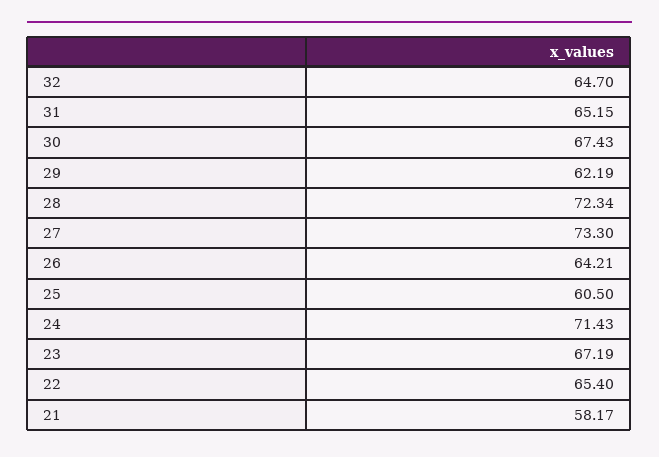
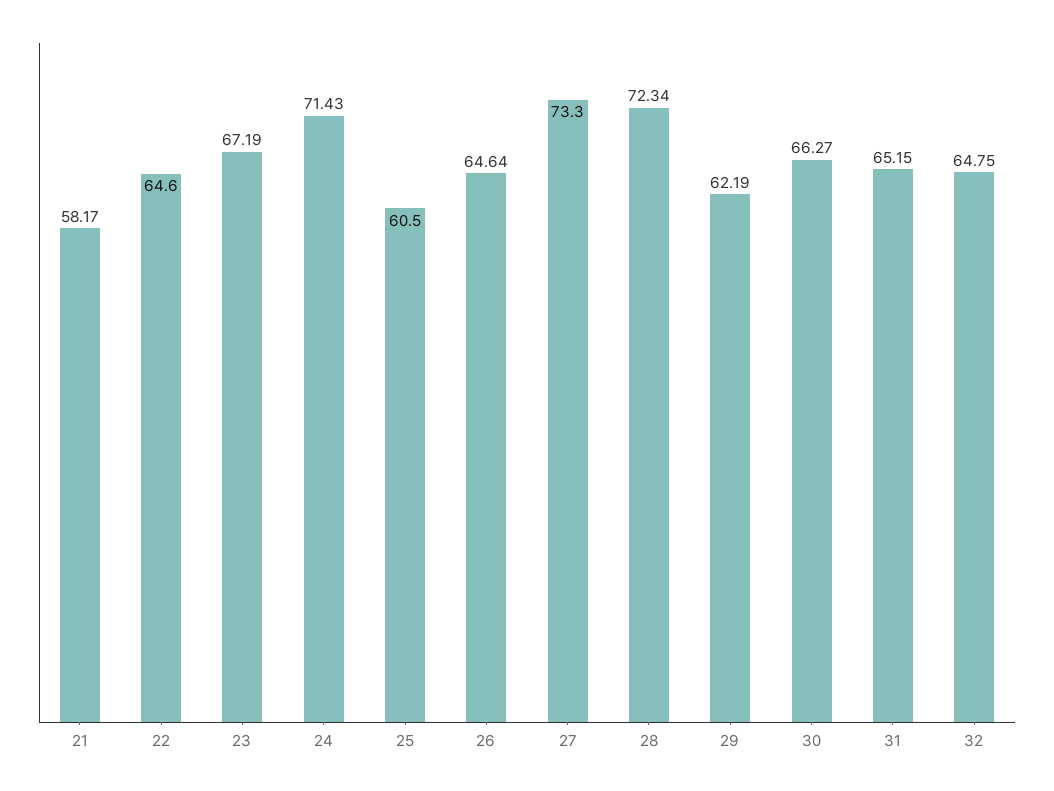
32: 64.7 -> 64.75
30: 67.43 -> 66.27
26: 64.21 -> 64.64
22: 65.4 -> 64.6

